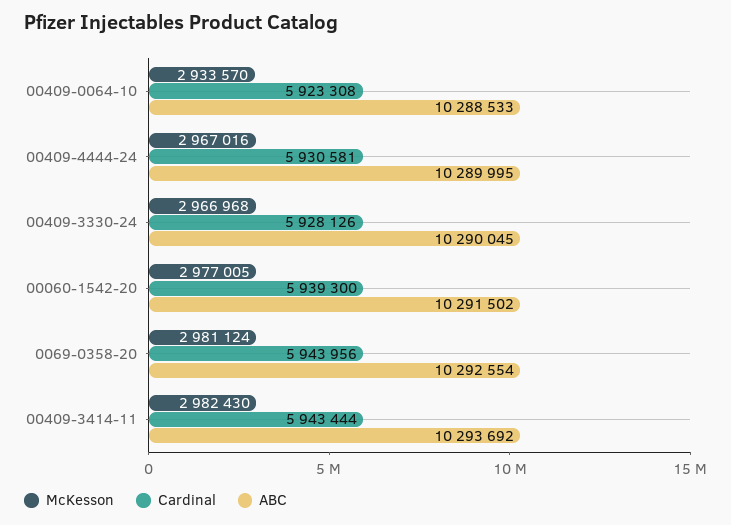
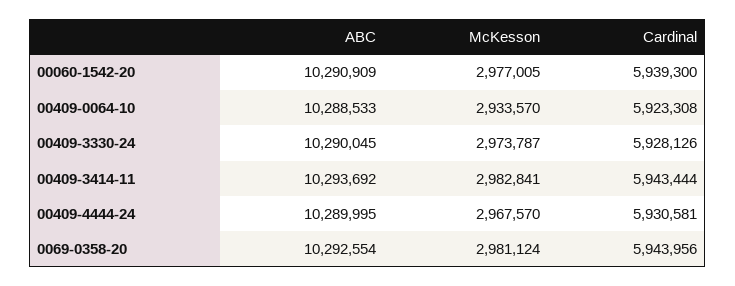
McKesson, 00409-4444-24: 2967016 -> 2967570
McKesson, 00409-3330-24: 2966968 -> 2973787
ABC, 00060-1542-20: 10291502 -> 10290909
McKesson, 00409-3414-11: 2982430 -> 2982841

